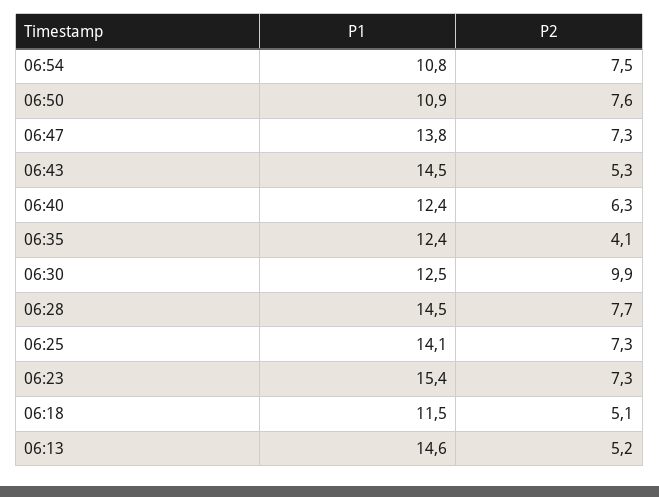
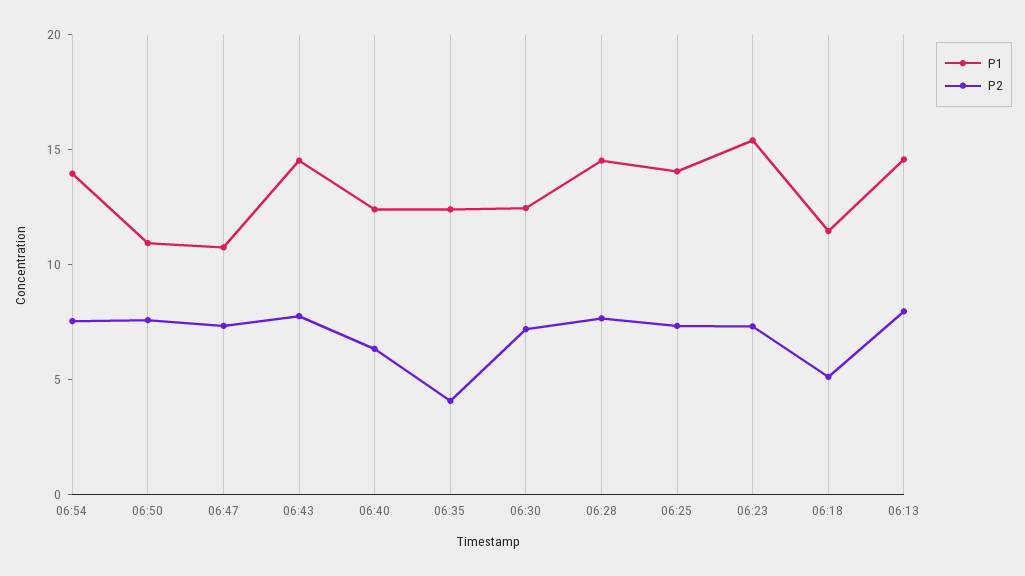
P1, 06:54: 10.8 -> 14
P1, 06:47: 13.8 -> 11
P2, 06:43: 5.3 -> 8
P2, 06:30: 9.9 -> 7
P2, 06:13: 5.2 -> 8

